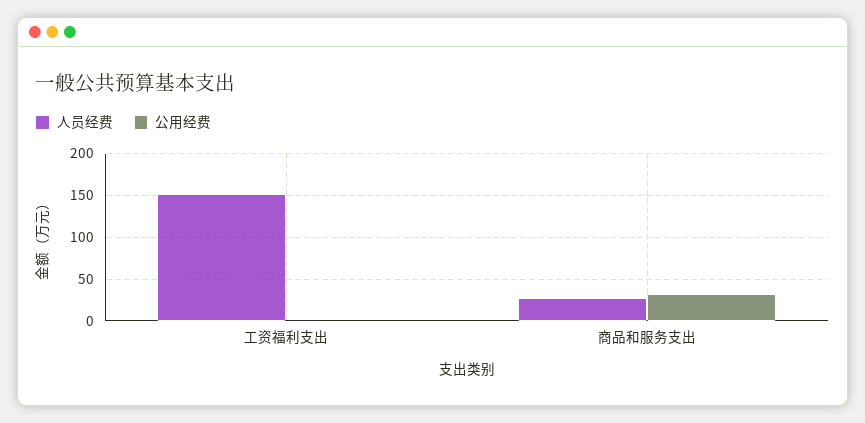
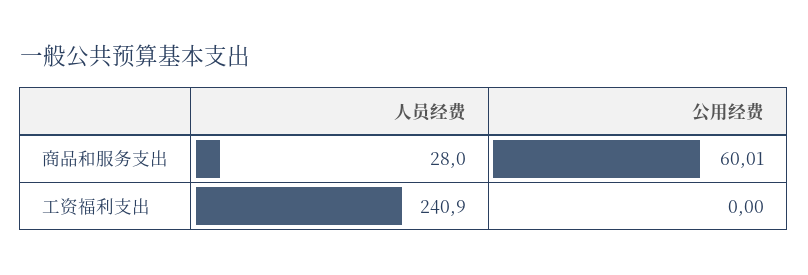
人员经费, 工资福利支出: 150 -> 240.9
公用经费, 商品和服务支出: 30 -> 60.01

